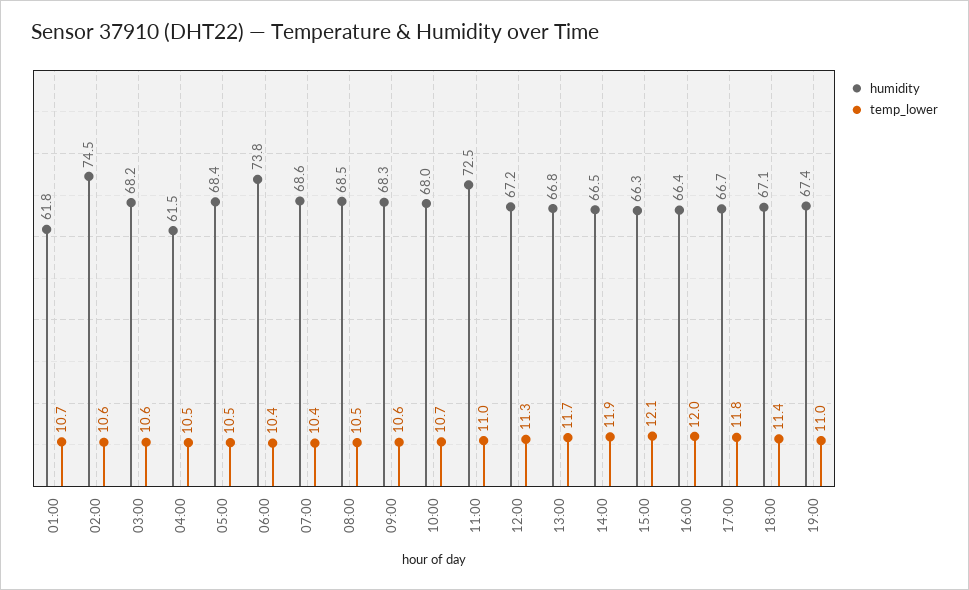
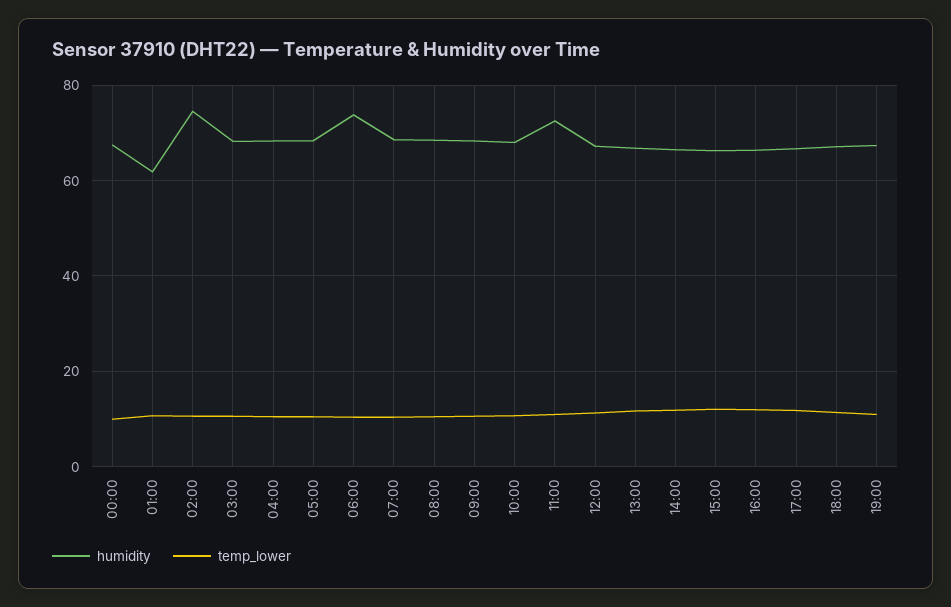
humidity, 04:00: 61.5 -> 68
humidity, 00:00: none -> 68
temp_lower, 00:00: none -> 10

